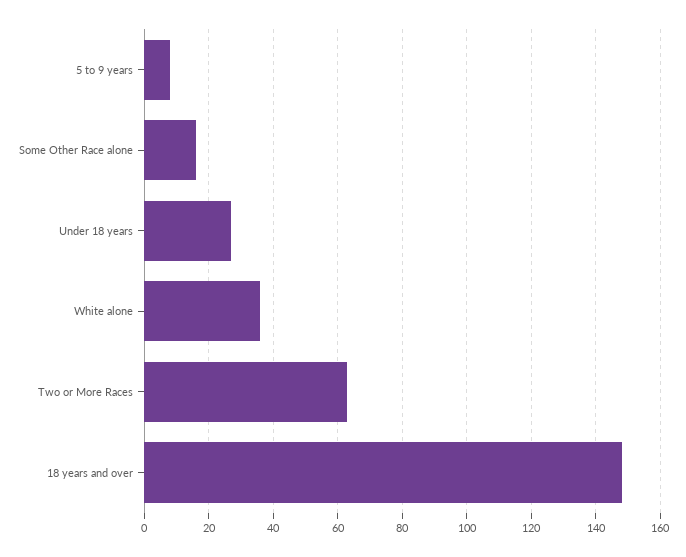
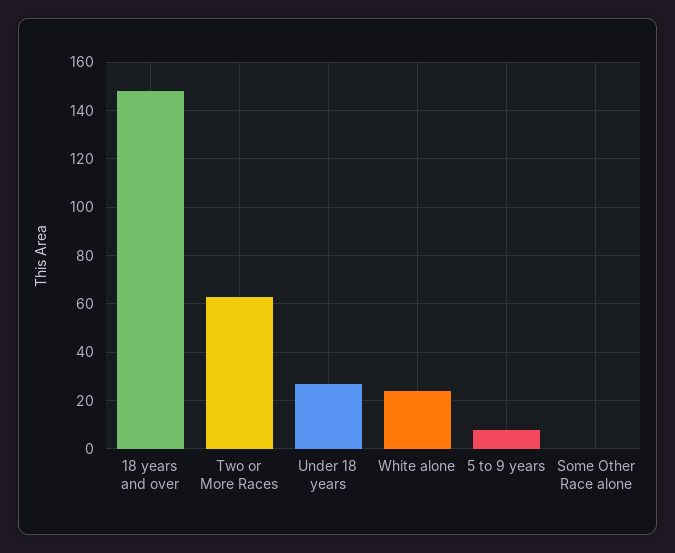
Some Other Race alone: 15 -> 0
White alone: 35 -> 25

